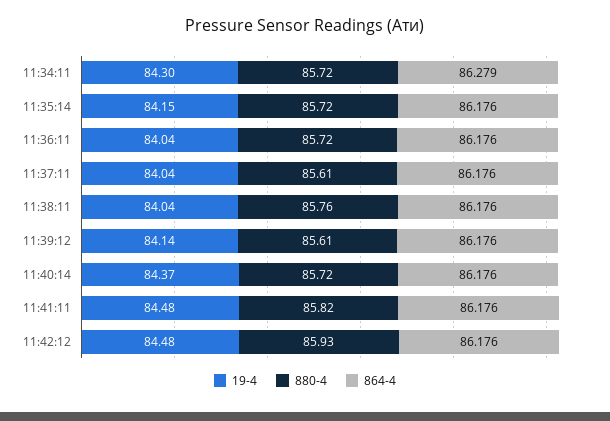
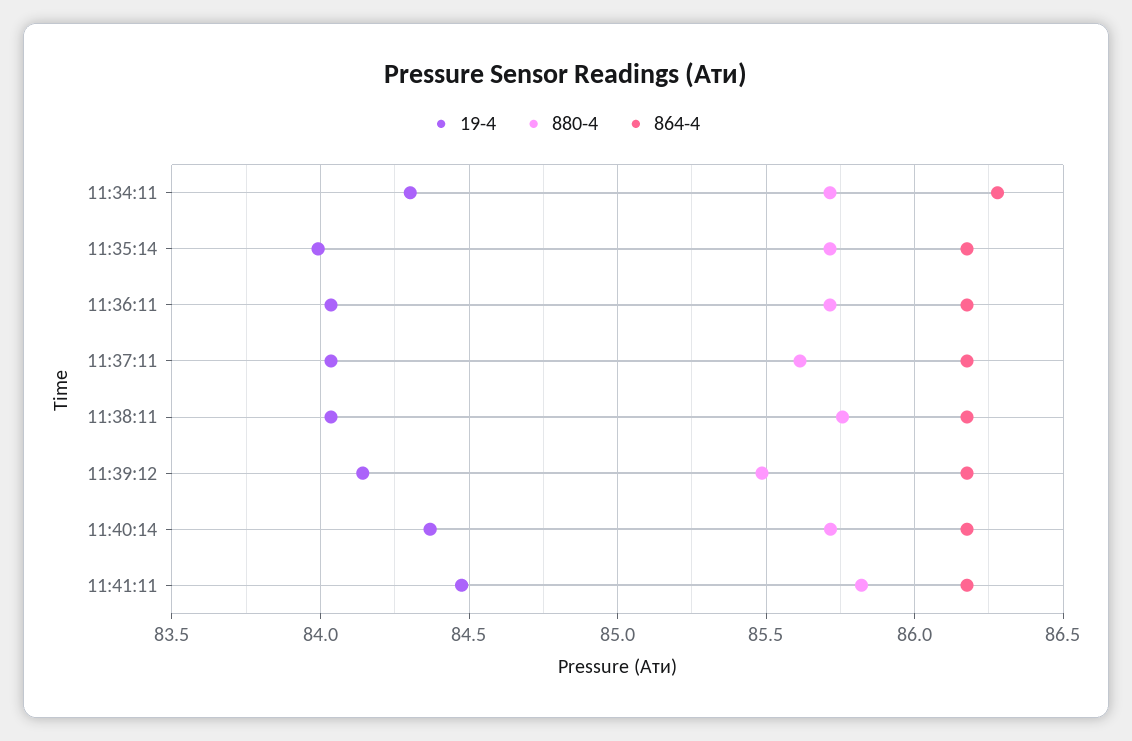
19-4, 11:35:14: 84.15 -> 84
880-4, 11:39:12: 85.61 -> 85.5
19-4, 11:42:12: 84.48 -> none
880-4, 11:42:12: 85.93 -> none
864-4, 11:42:12: 86.176 -> none

